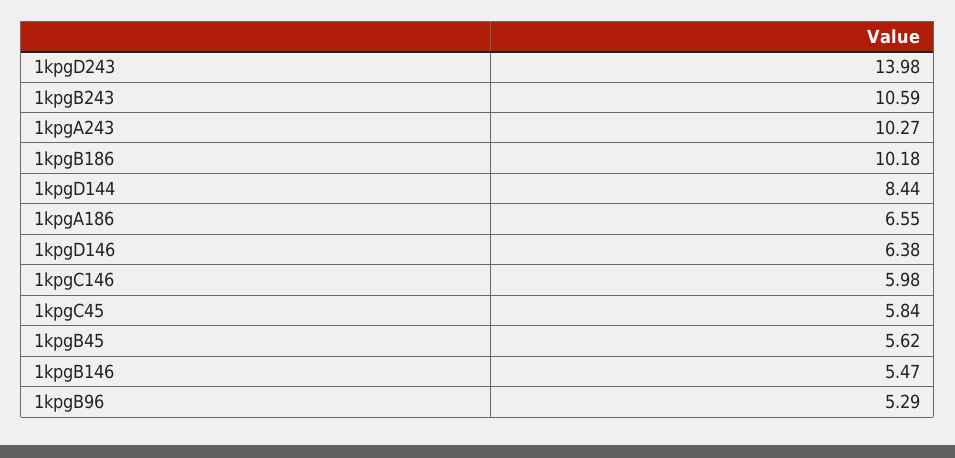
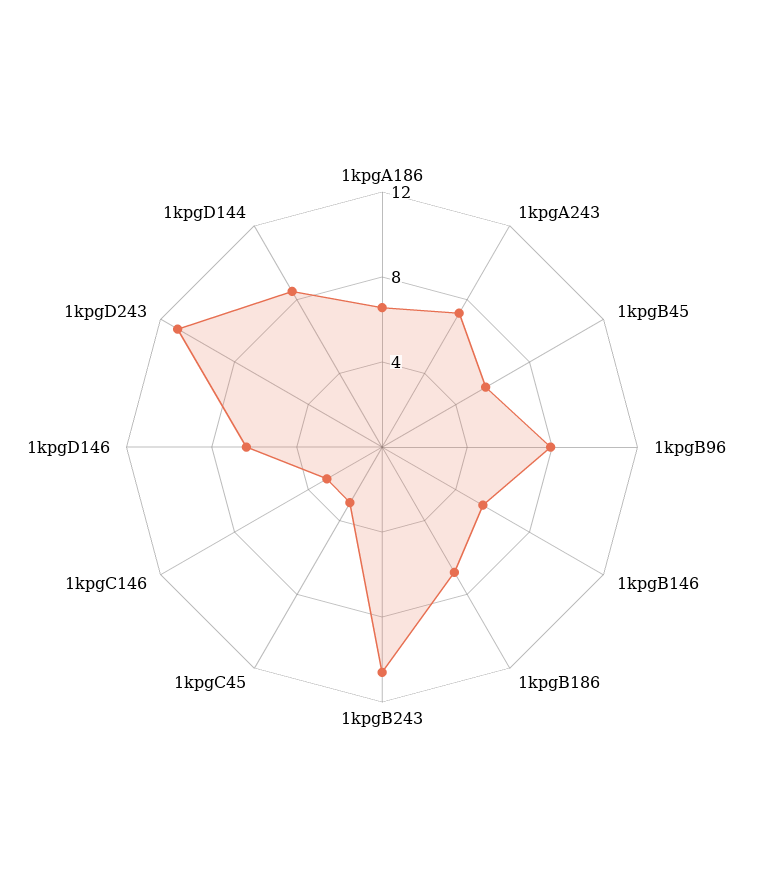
1kpgD243: 13.98 -> 11
1kpgA243: 10.27 -> 7
1kpgB186: 10.18 -> 7
1kpgC146: 5.98 -> 3
1kpgC45: 5.84 -> 3
1kpgB96: 5.29 -> 8

